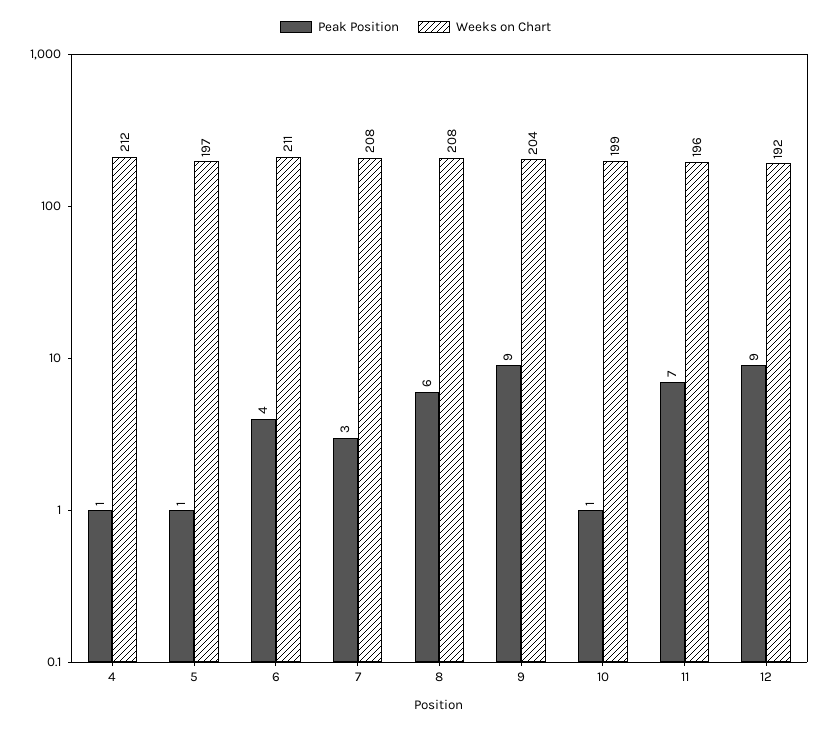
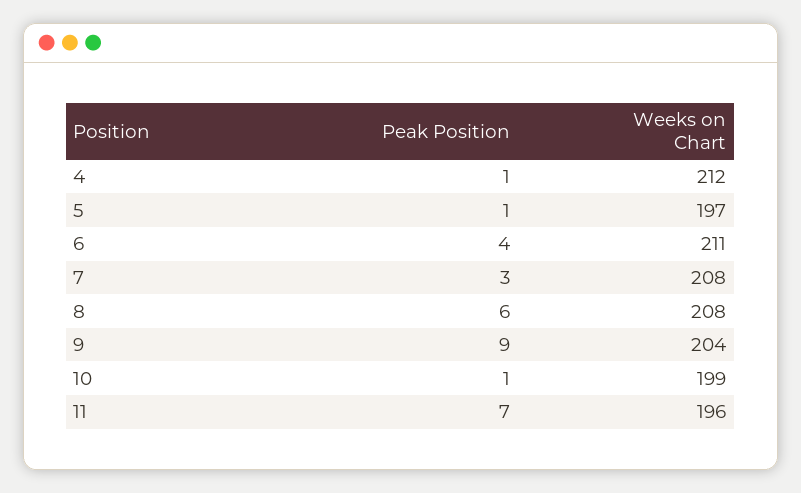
Peak Position, 12: 9 -> none
Weeks on Chart, 12: 192 -> none

